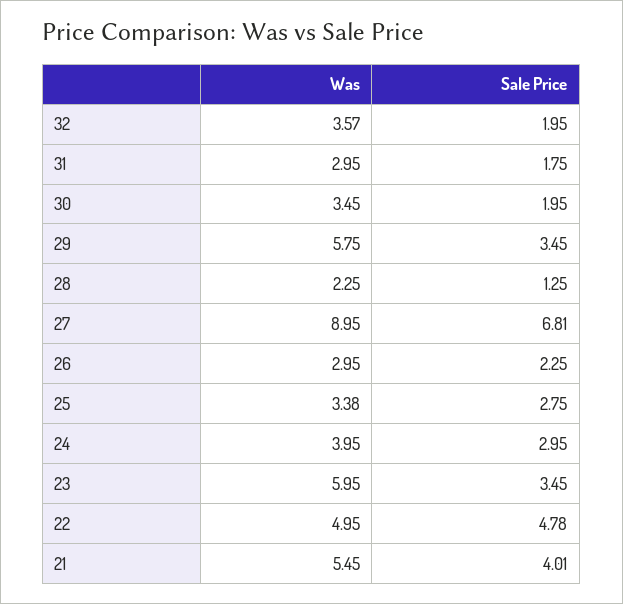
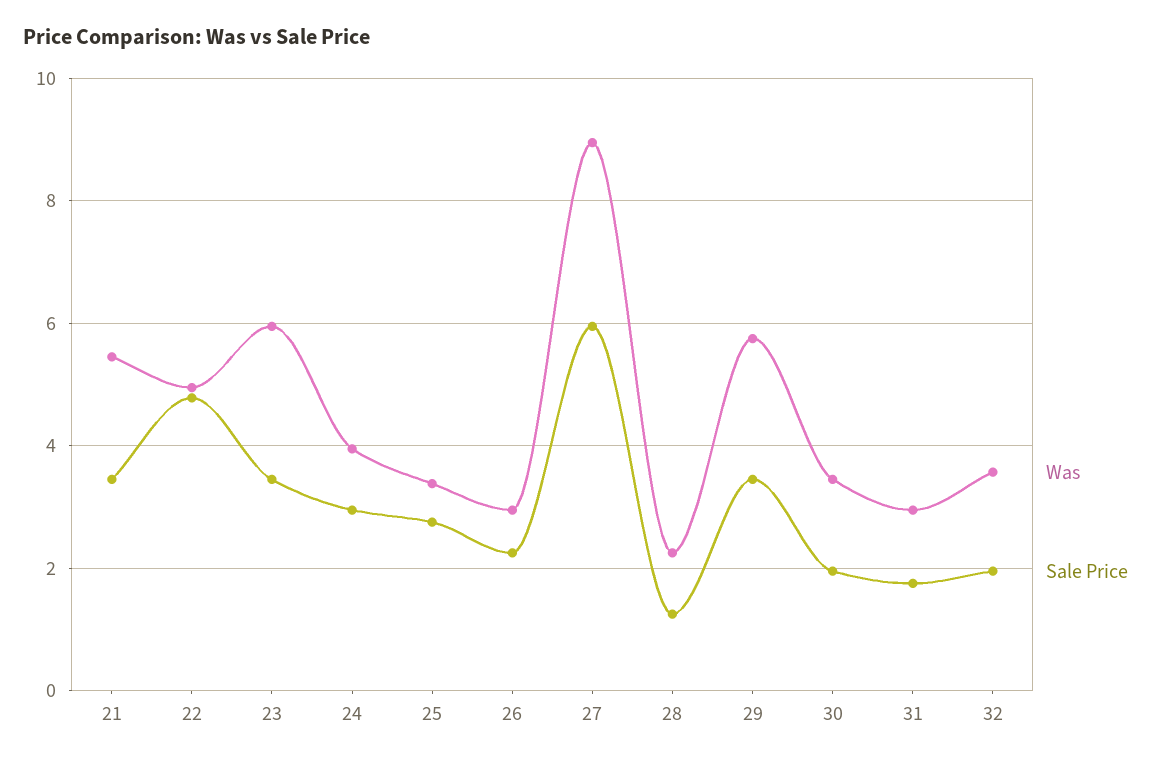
Sale Price, 27: 6.81 -> 6
Sale Price, 21: 4.01 -> 3.4

